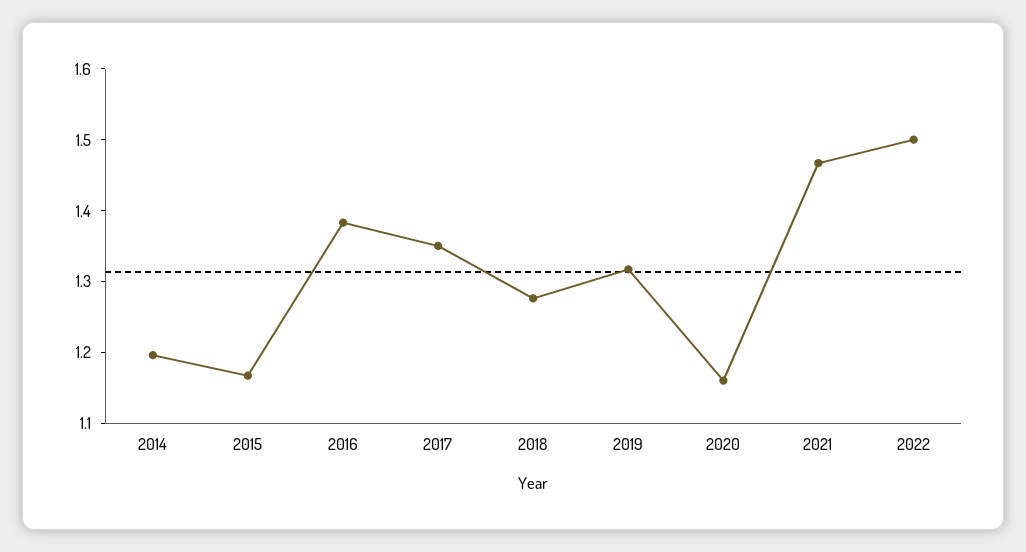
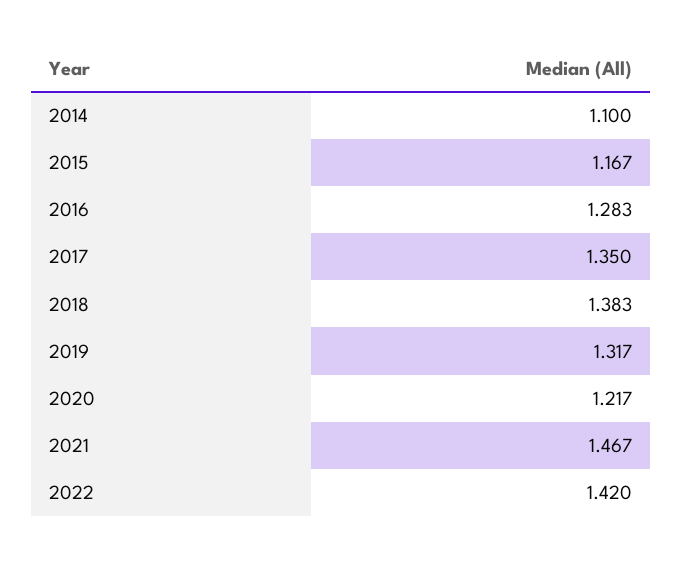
2014: 1.2 -> 1.1
2016: 1.38 -> 1.283
2018: 1.28 -> 1.383
2020: 1.16 -> 1.217
2022: 1.5 -> 1.42

